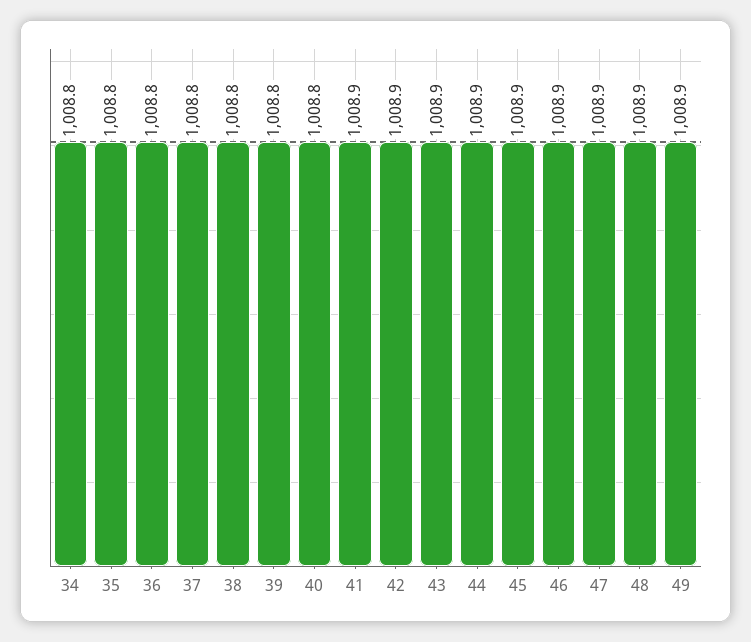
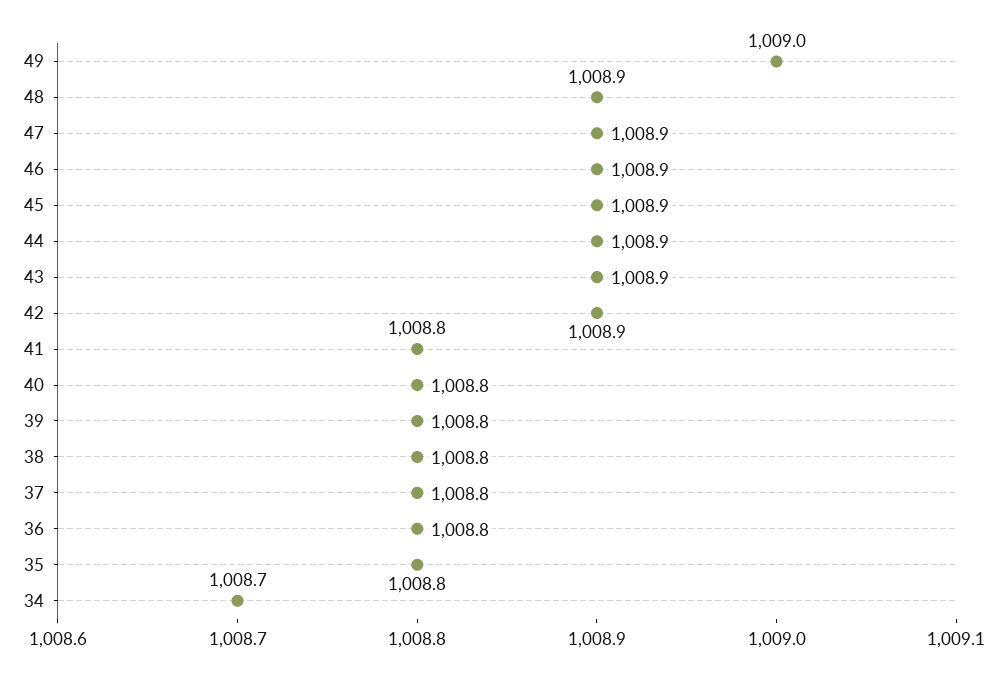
34: 1008.8 -> 1008.7
41: 1008.9 -> 1008.8
49: 1008.9 -> 1009

